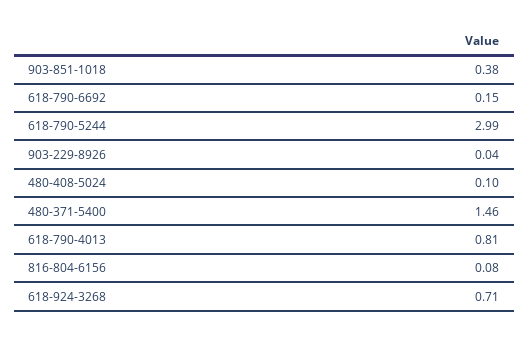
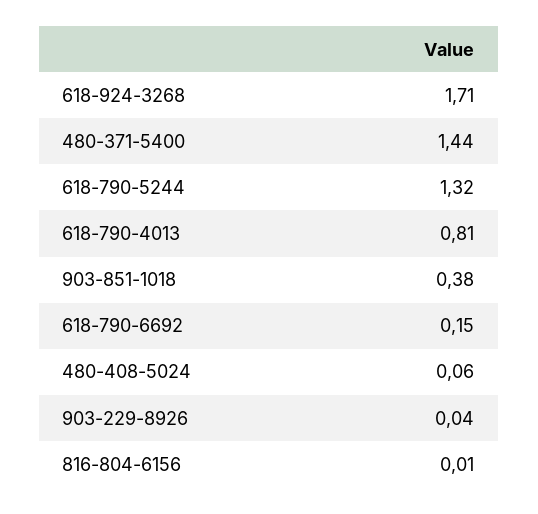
618-790-5244: 2.99 -> 1.32
480-408-5024: 0.1 -> 0.06
480-371-5400: 1.46 -> 1.44
816-804-6156: 0.08 -> 0.01
618-924-3268: 0.71 -> 1.71

